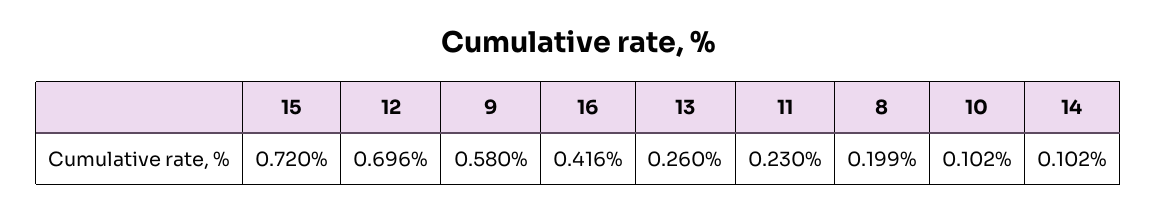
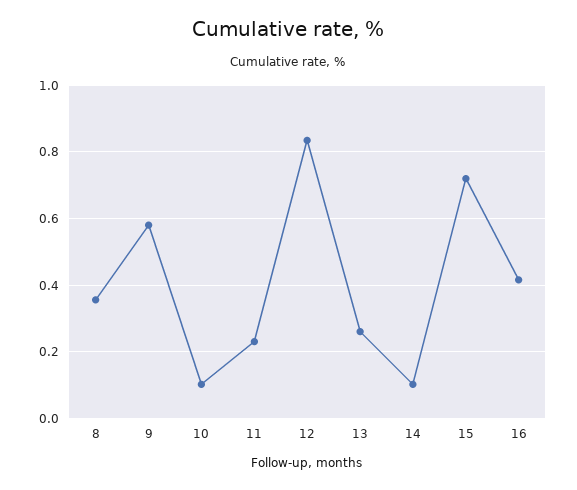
12: 0.696 -> 0.84
8: 0.199 -> 0.36

